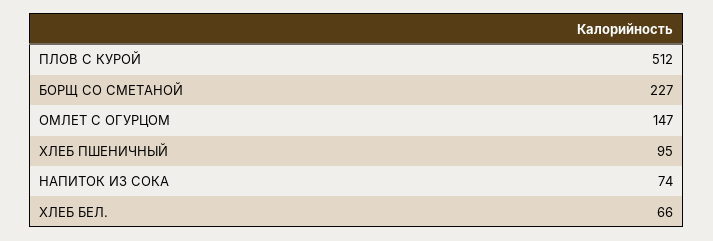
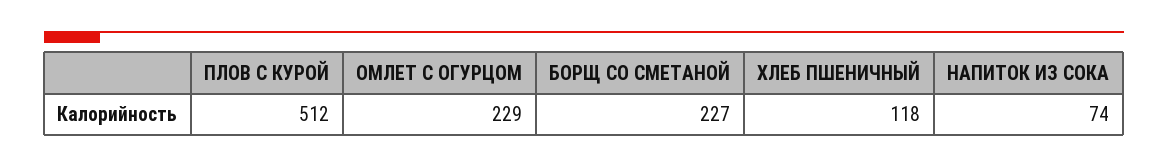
ОМЛЕТ С ОГУРЦОМ: 147 -> 229
ХЛЕБ ПШЕНИЧНЫЙ: 95 -> 118
ХЛЕБ БЕЛ.: 66 -> none

